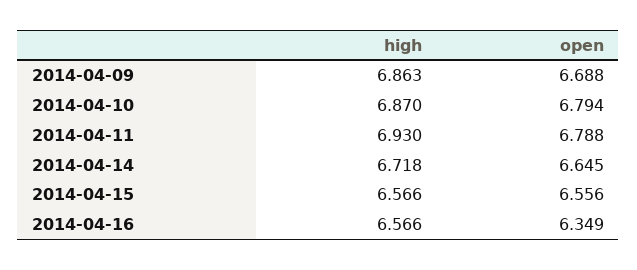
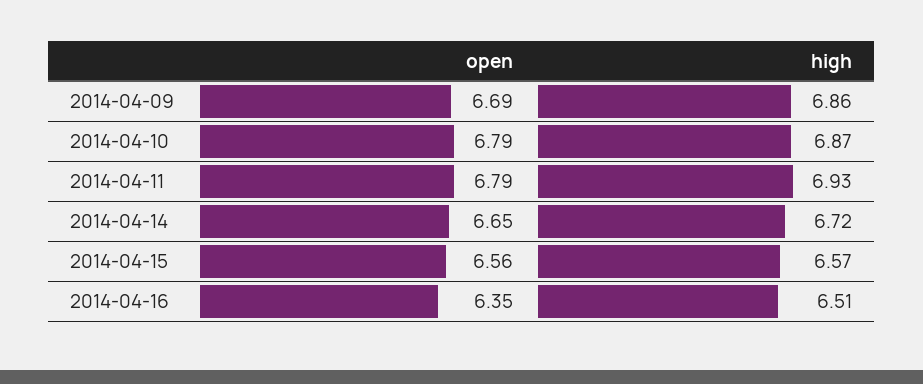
high, 2014-04-16: 6.566 -> 6.51

